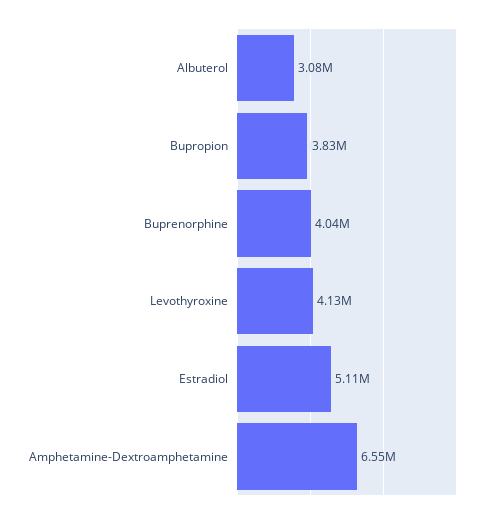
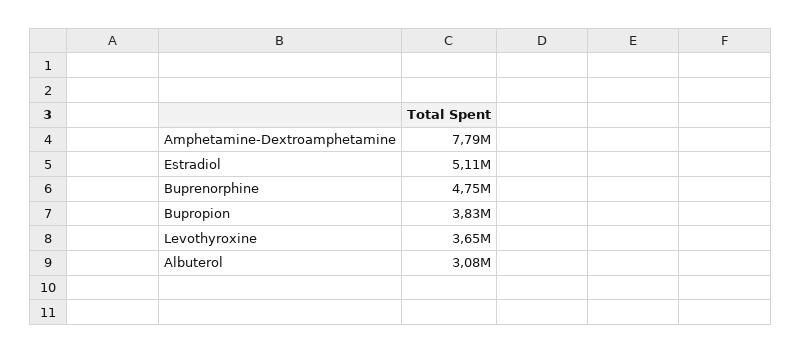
Buprenorphine: 4040000 -> 4750000
Levothyroxine: 4130000 -> 3650000
Amphetamine-Dextroamphetamine: 6550000 -> 7790000

